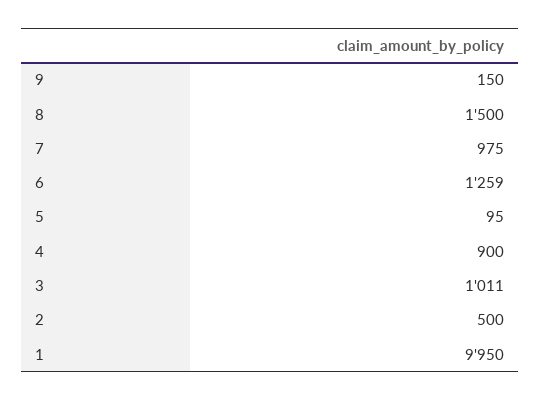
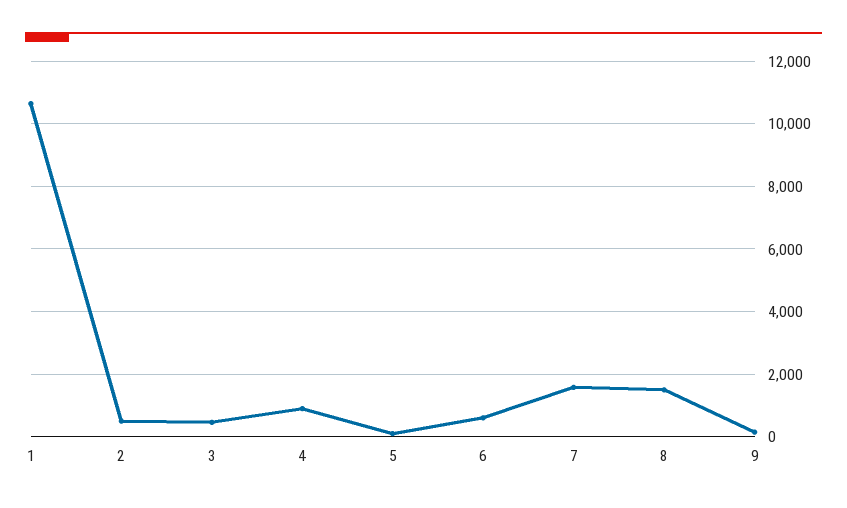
7: 975 -> 1600
6: 1259 -> 600
3: 1011 -> 400
1: 9950 -> 10600

